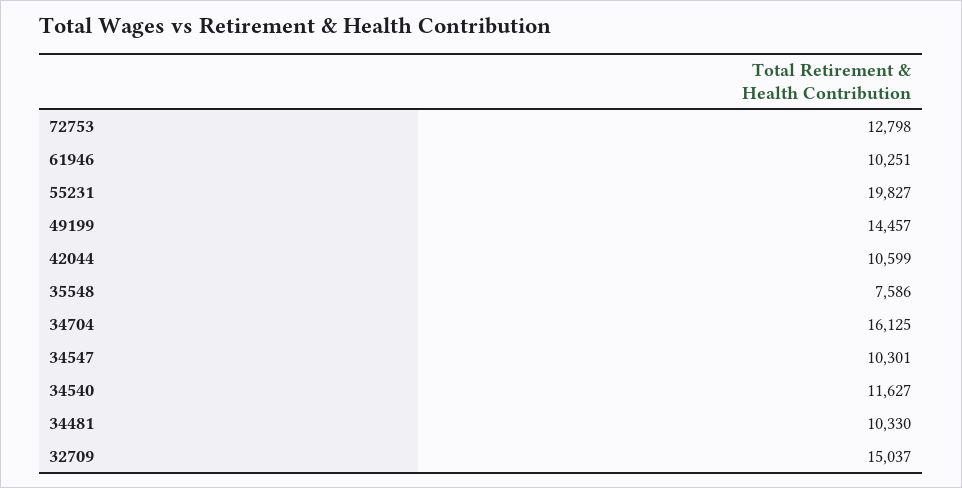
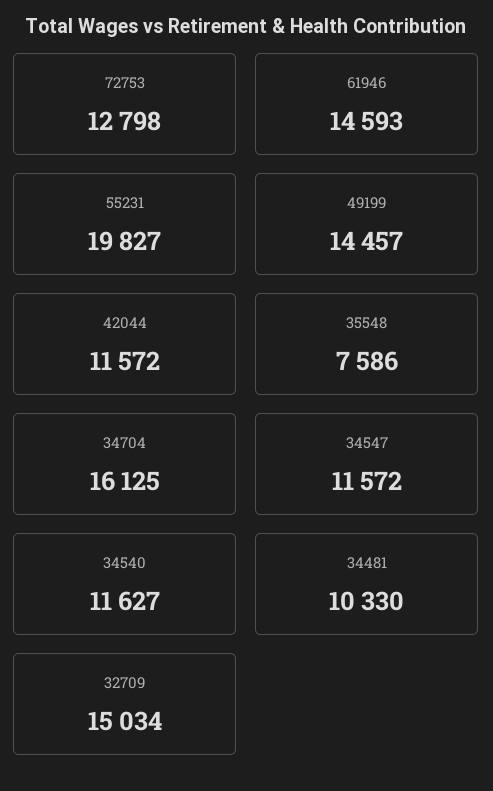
61946: 10251 -> 14593
42044: 10599 -> 11572
34547: 10301 -> 11572
32709: 15037 -> 15034

